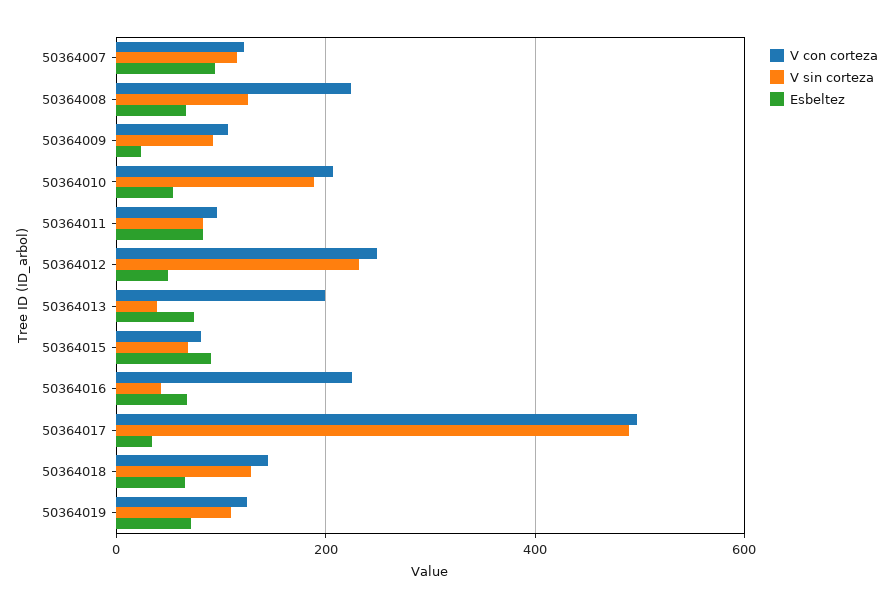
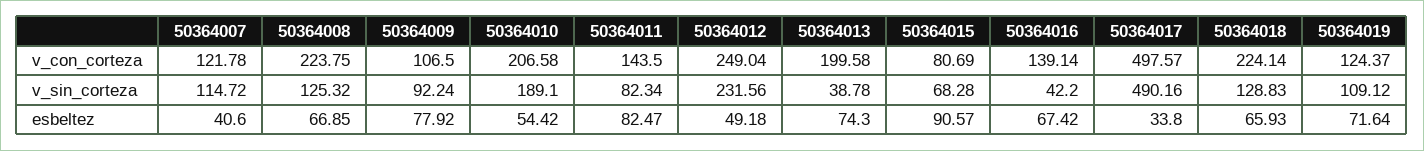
Esbeltez, 50364007: 100 -> 40.6
Esbeltez, 50364009: 20 -> 77.92
V con corteza, 50364011: 100 -> 143.5
V con corteza, 50364016: 220 -> 139.14
V con corteza, 50364018: 140 -> 224.14

